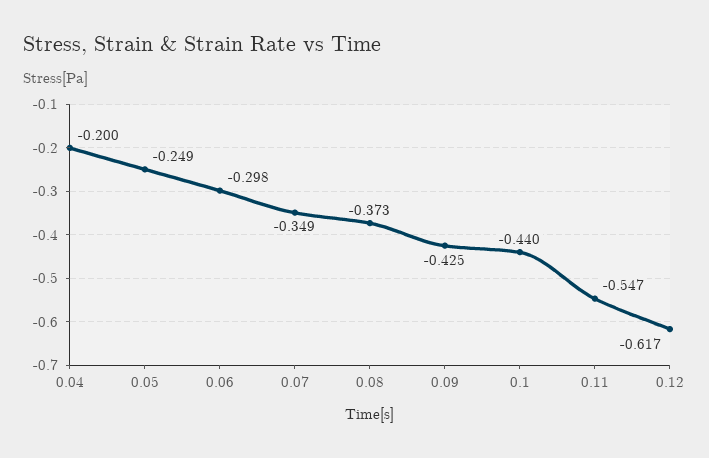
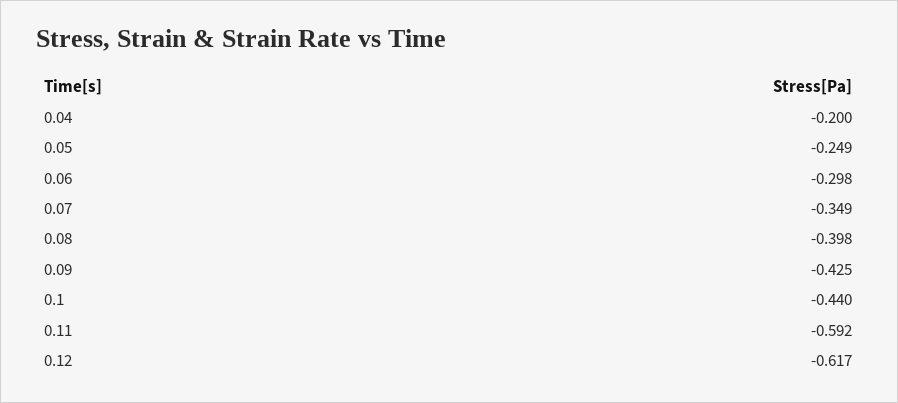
0.08: -0.373 -> -0.398
0.11: -0.547 -> -0.592

